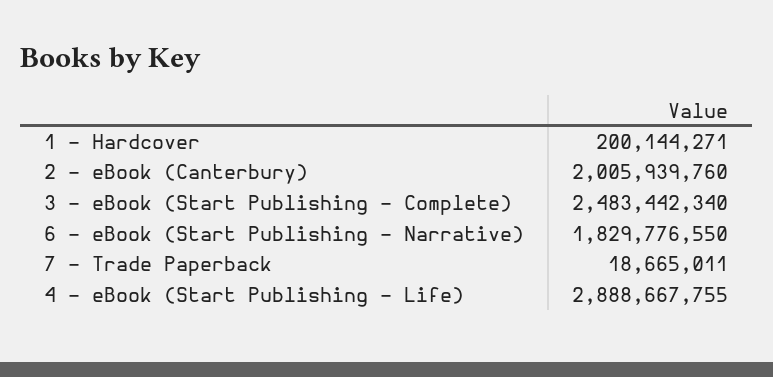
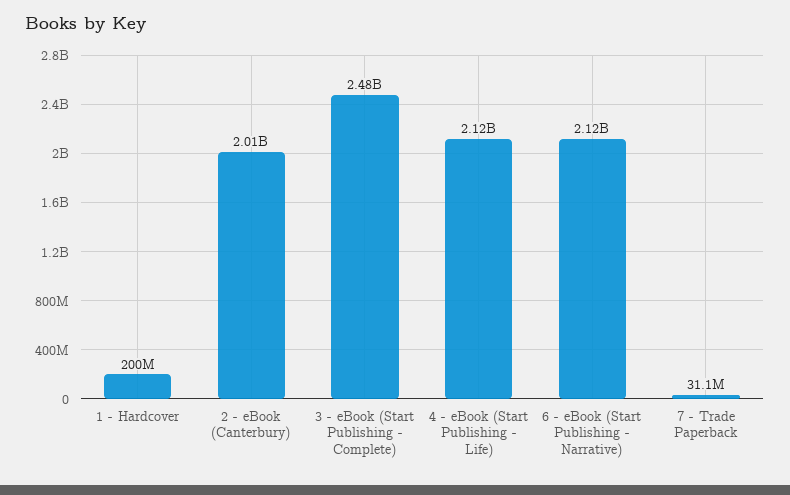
6 - eBook (Start Publishing - Narrative): 1829776550 -> 2120000000
7 - Trade Paperback: 18665011 -> 31100000
4 - eBook (Start Publishing - Life): 2888667755 -> 2120000000

